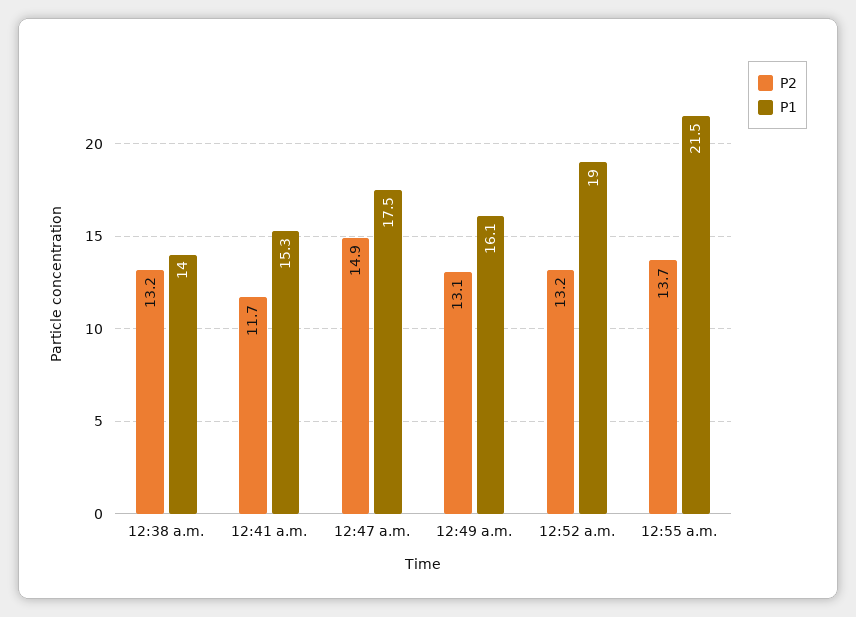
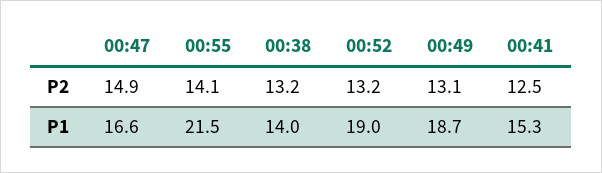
P2, 12:41 a.m.: 11.7 -> 12.5
P1, 12:47 a.m.: 17.5 -> 16.6
P1, 12:49 a.m.: 16.1 -> 18.7
P2, 12:55 a.m.: 13.7 -> 14.1

